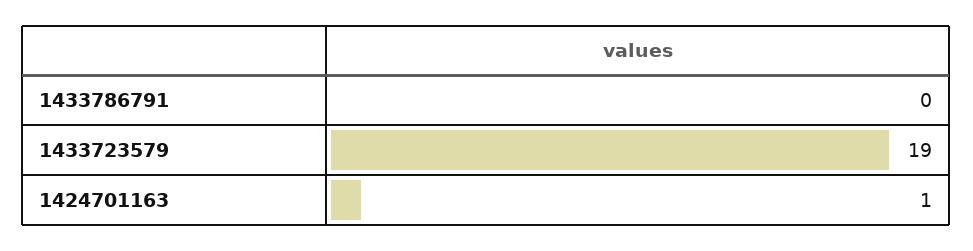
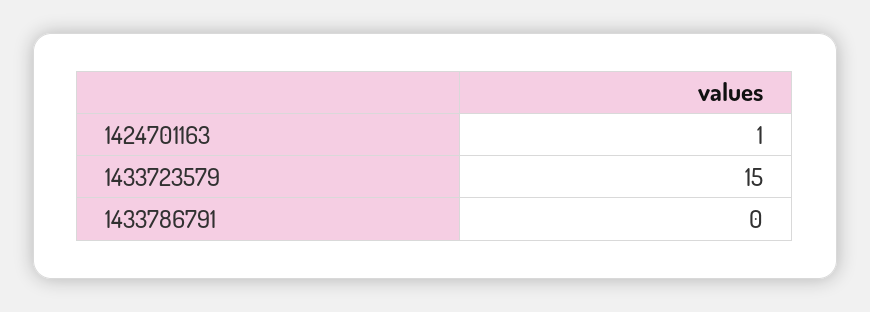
1433723579: 19 -> 15

